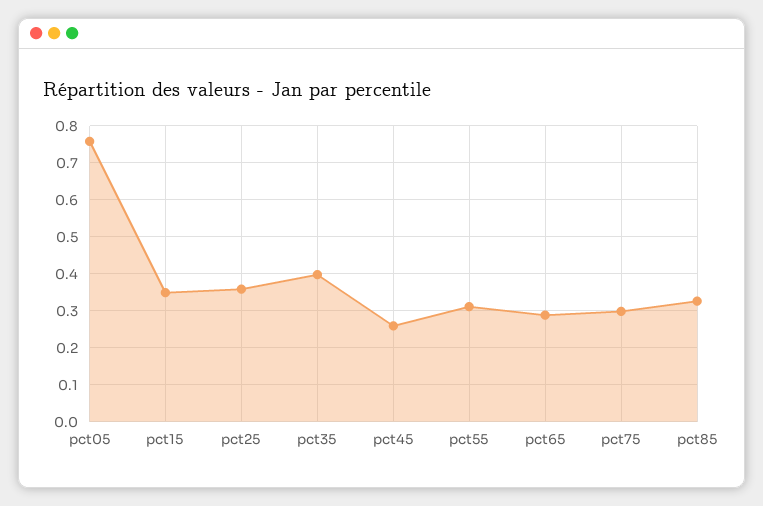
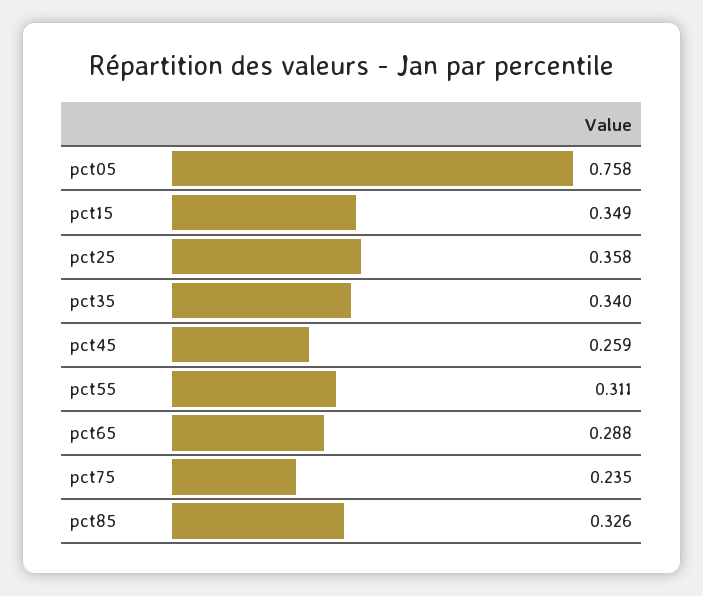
pct35: 0.4 -> 0.34
pct75: 0.3 -> 0.235

